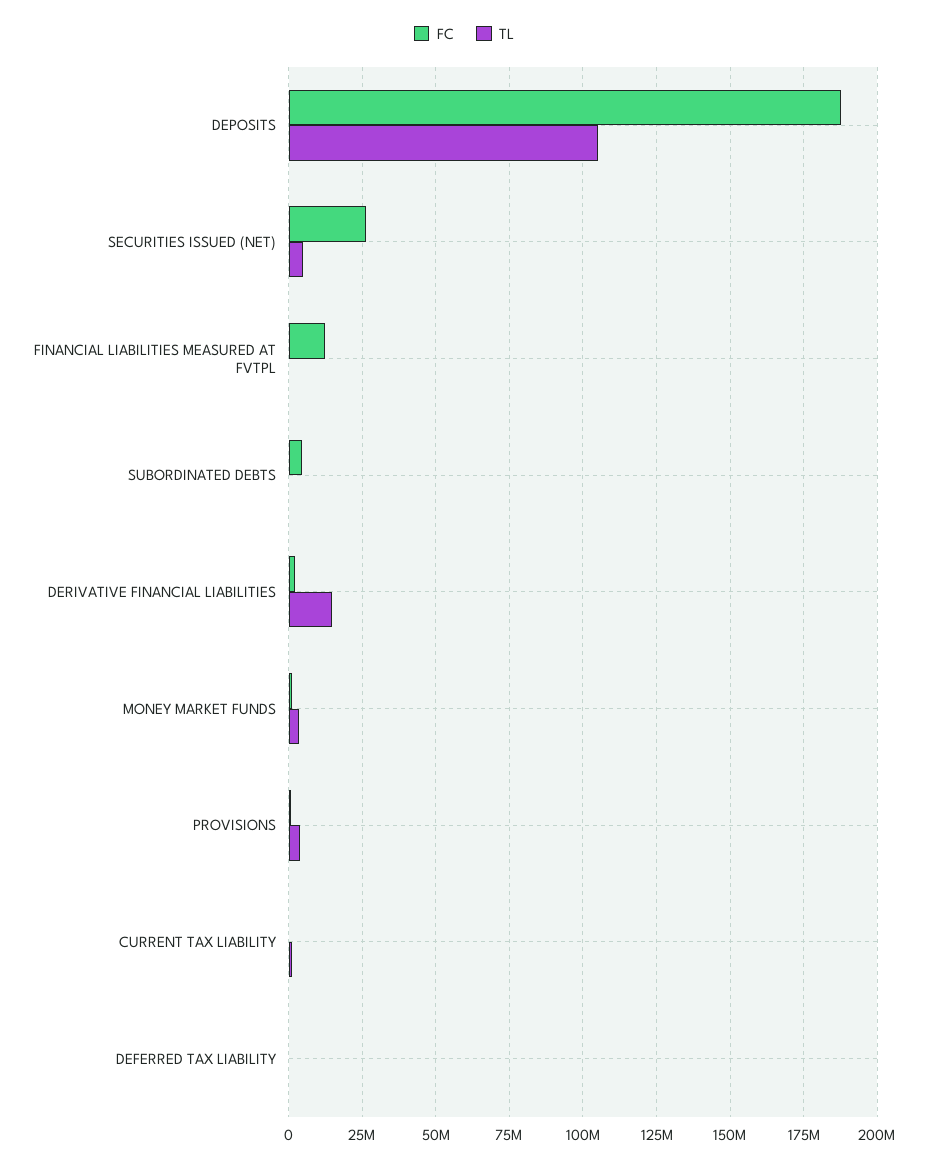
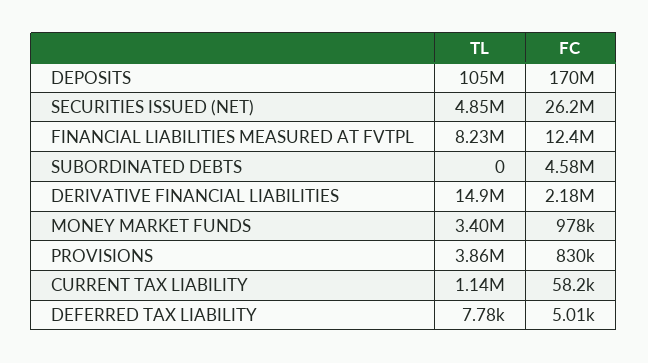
FC, DEPOSITS: 187500000 -> 170000000
TL, FINANCIAL LIABILITIES MEASURED AT FVTPL: 0 -> 8230000

